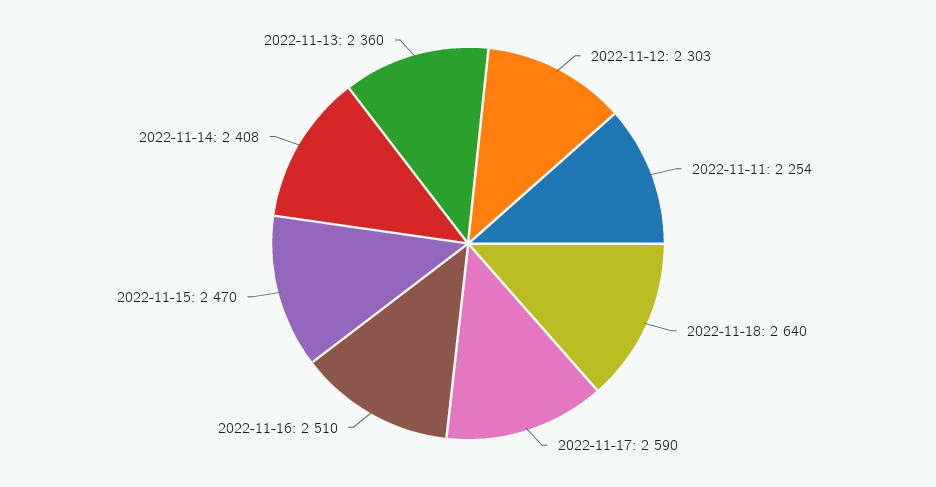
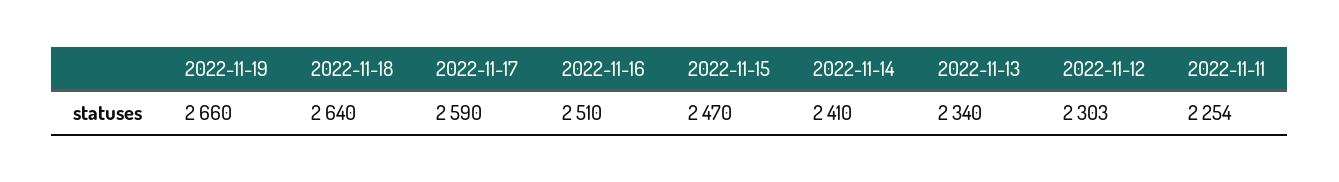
2022-11-14: 2408 -> 2410
2022-11-13: 2360 -> 2340
2022-11-19: none -> 2660

